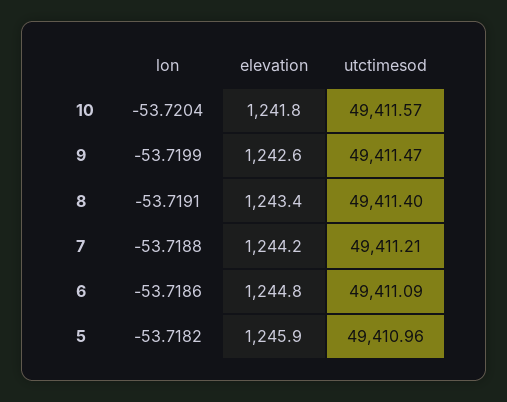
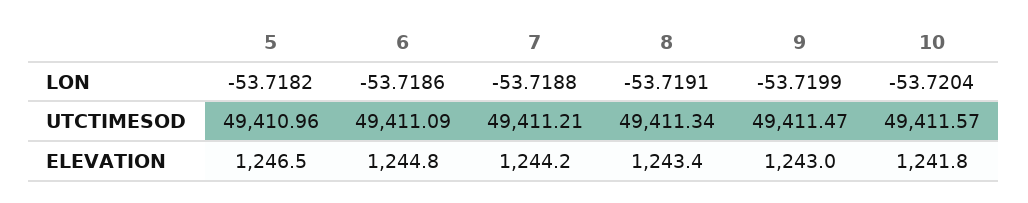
elevation, 9: 1242.6 -> 1243
utctimesod, 8: 49411.4 -> 49411.34
elevation, 5: 1245.9 -> 1246.5

